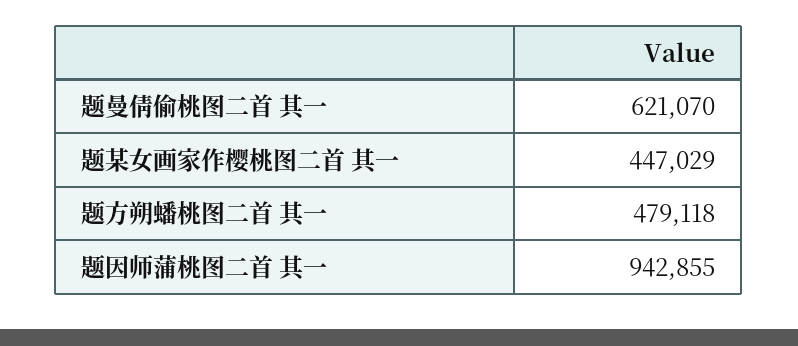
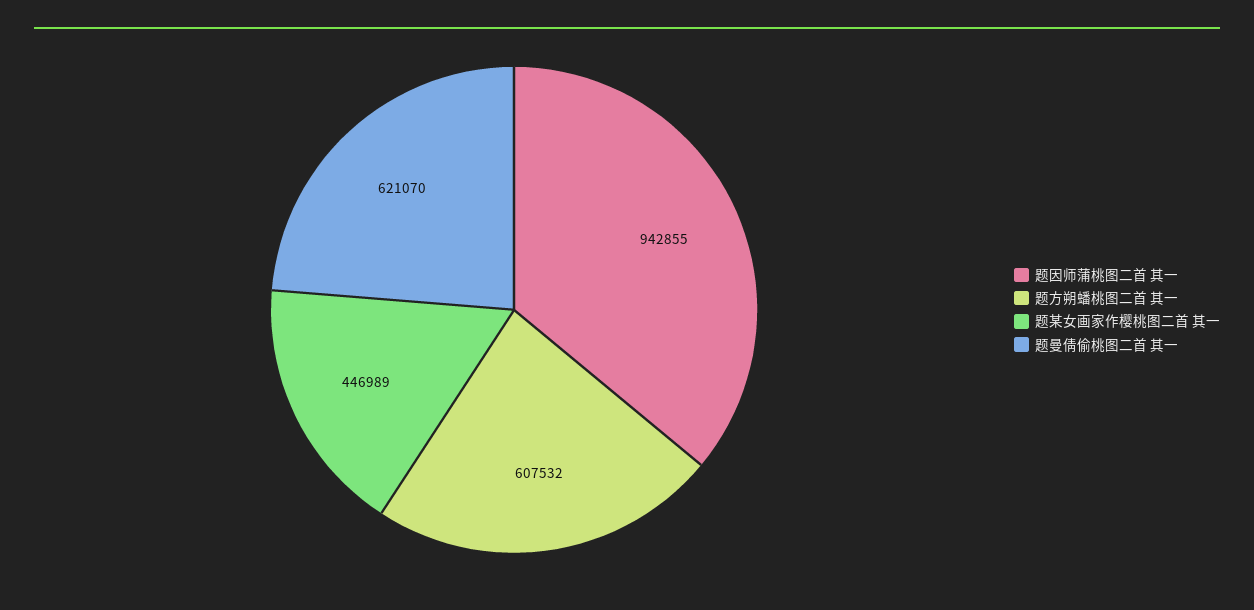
题某女画家作樱桃图二首 其一: 447029 -> 446989
题方朔蟠桃图二首 其一: 479118 -> 607532

